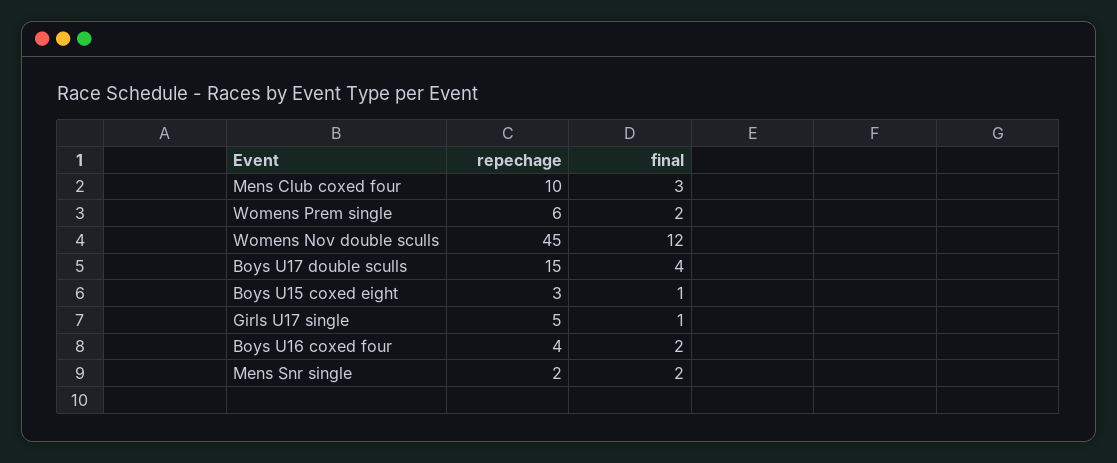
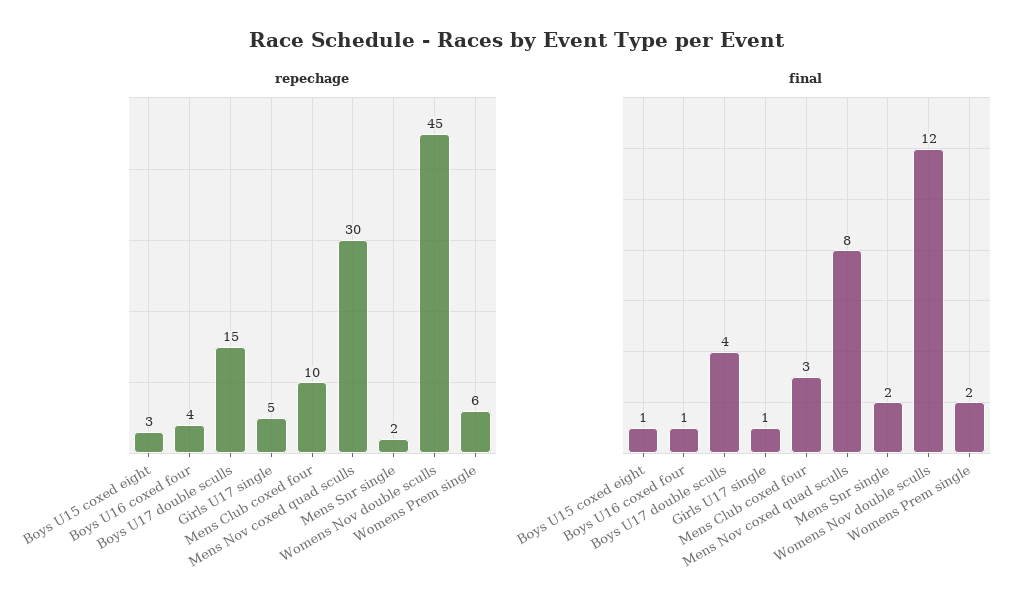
final, Boys U16 coxed four: 2 -> 1
repechage, Mens Nov coxed quad sculls: none -> 30
final, Mens Nov coxed quad sculls: none -> 8

